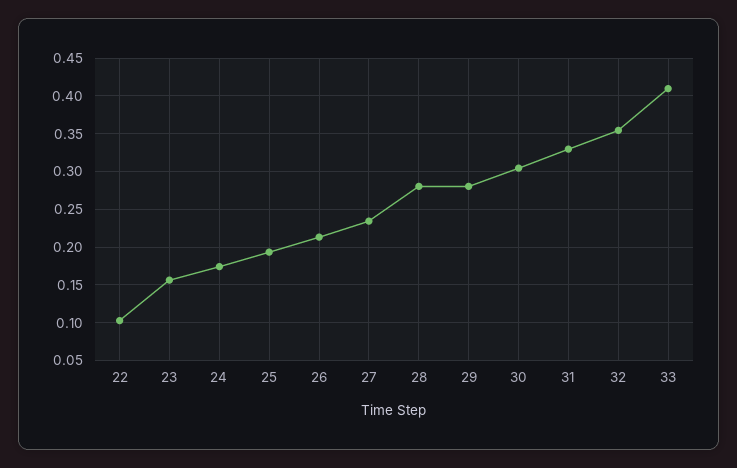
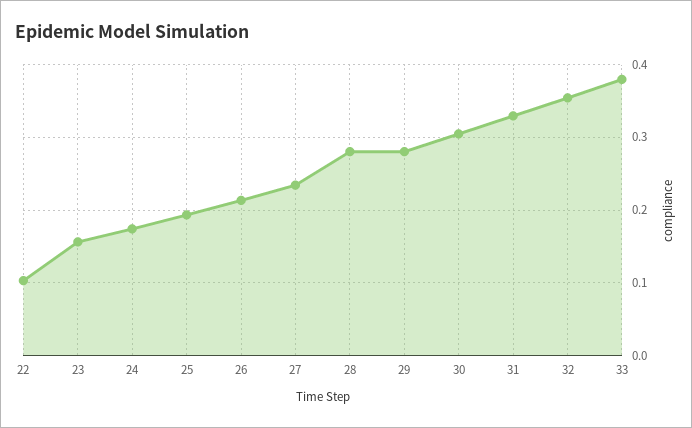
33: 0.41 -> 0.38

